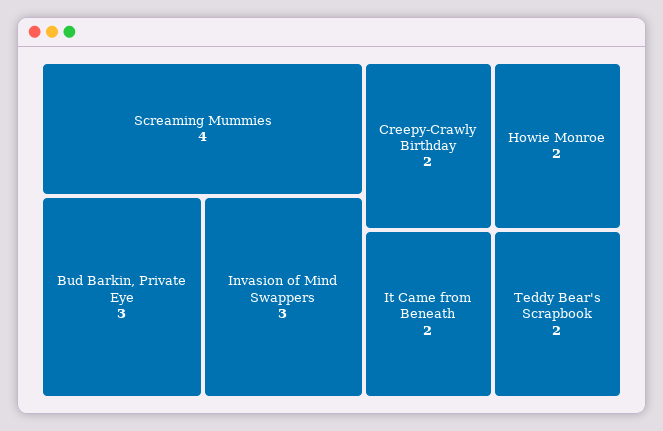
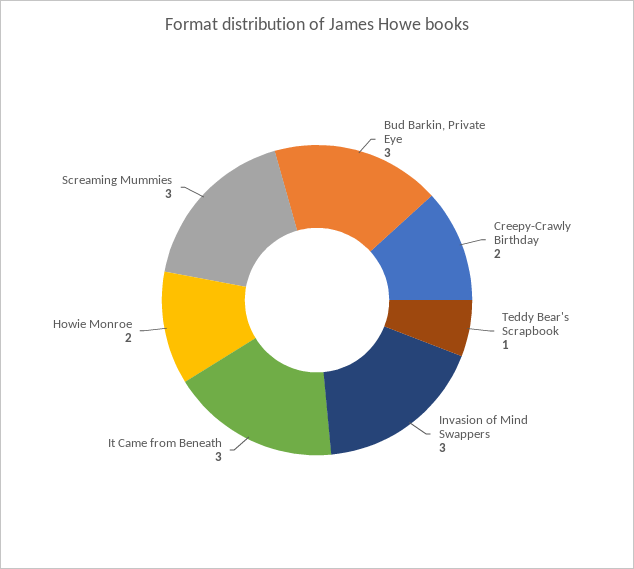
Screaming Mummies: 4 -> 3
It Came from Beneath: 2 -> 3
Teddy Bear's Scrapbook: 2 -> 1

